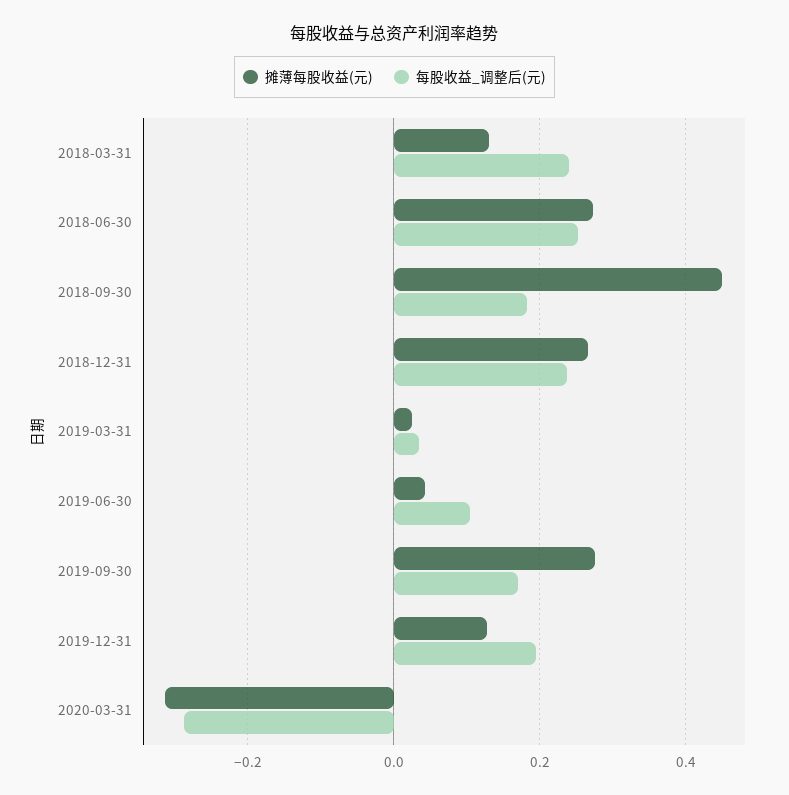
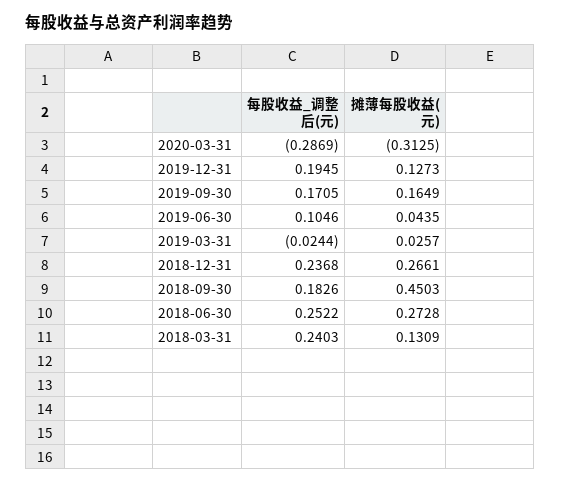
每股收益_调整后(元), 2019-03-31: 0.04 -> -0.0244
摊薄每股收益(元), 2019-09-30: 0.28 -> 0.1649

